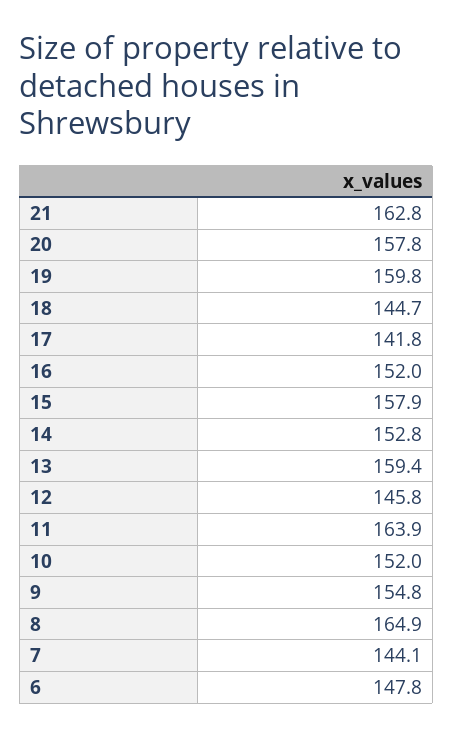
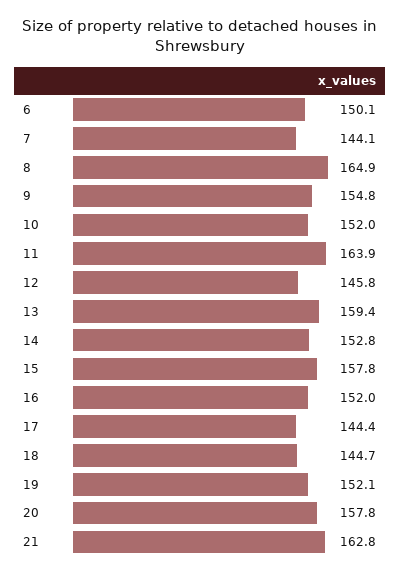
19: 159.8 -> 152.1
17: 141.8 -> 144.4
15: 157.9 -> 157.8
6: 147.8 -> 150.1

